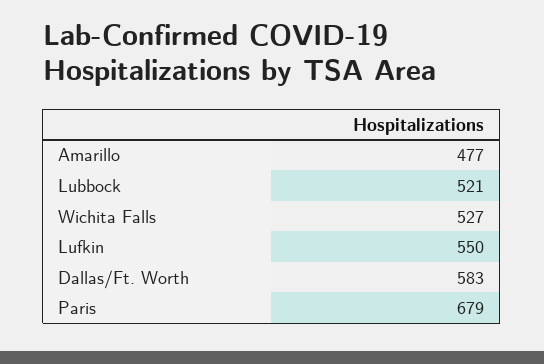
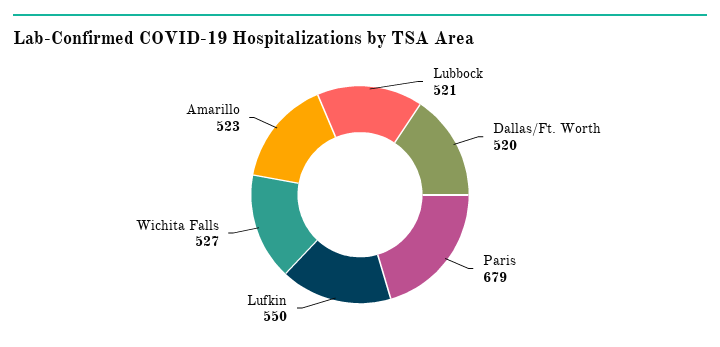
Amarillo: 477 -> 523
Dallas/Ft. Worth: 583 -> 520

